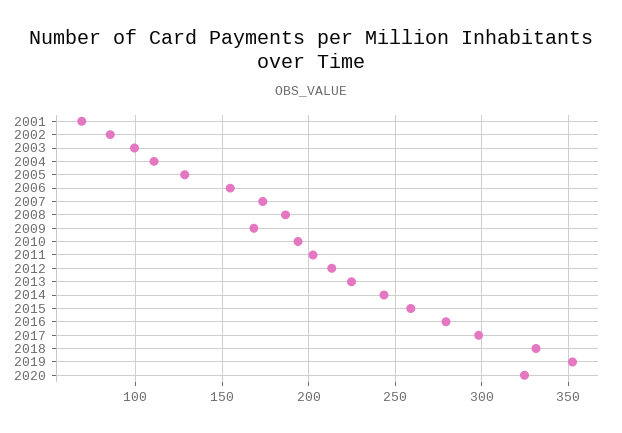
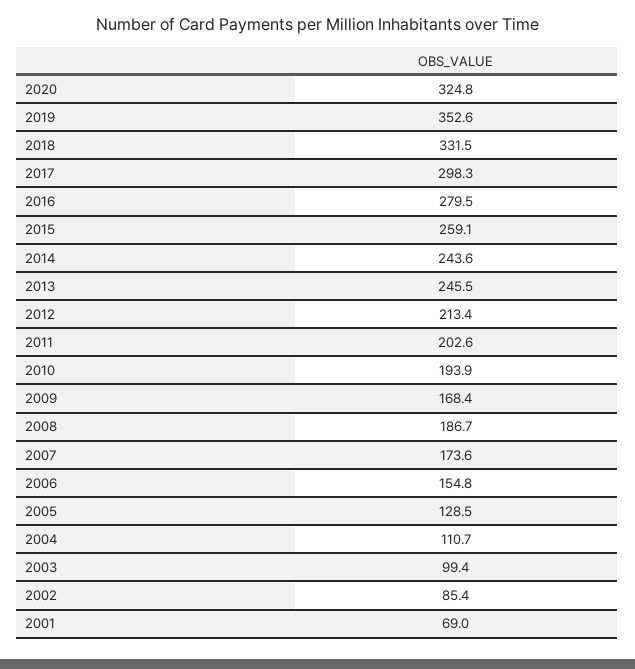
2013: 225 -> 245.5

